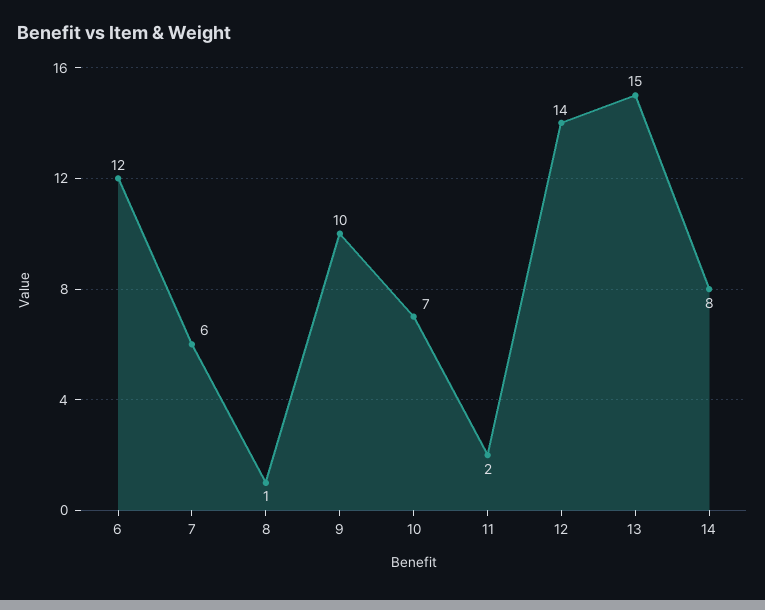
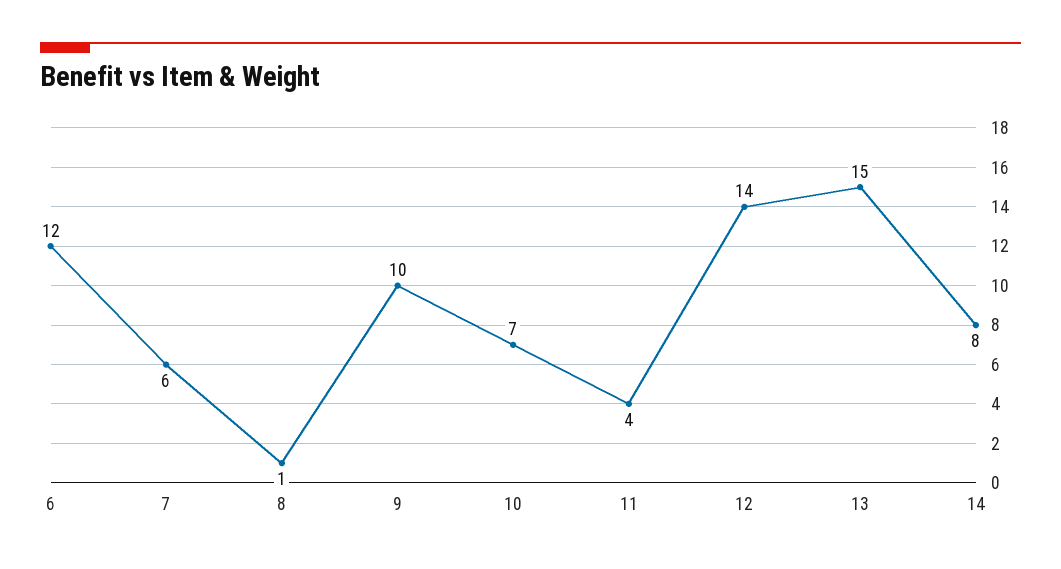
11: 2 -> 4

